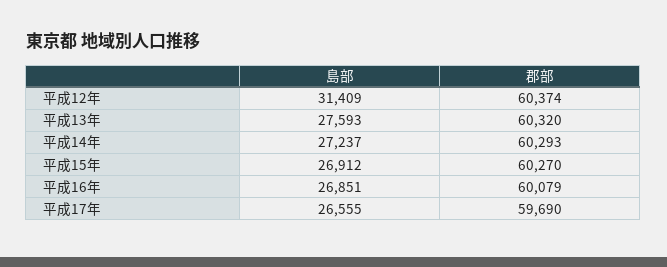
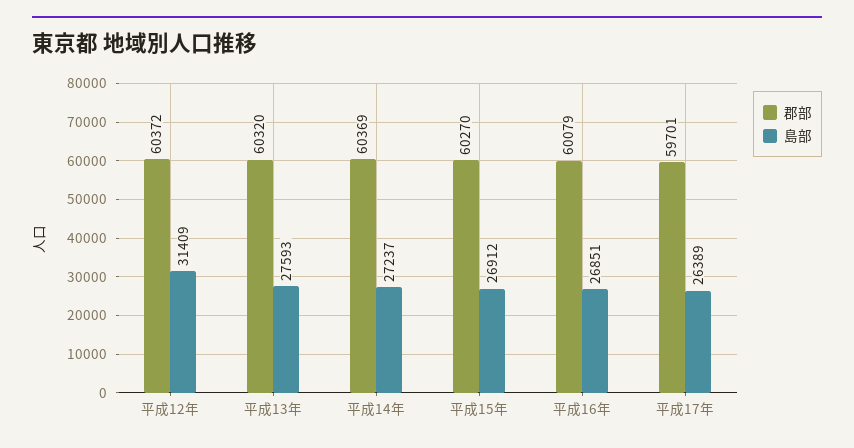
郡部, 平成12年: 60374 -> 60372
郡部, 平成14年: 60293 -> 60369
島部, 平成17年: 26555 -> 26389
郡部, 平成17年: 59690 -> 59701

